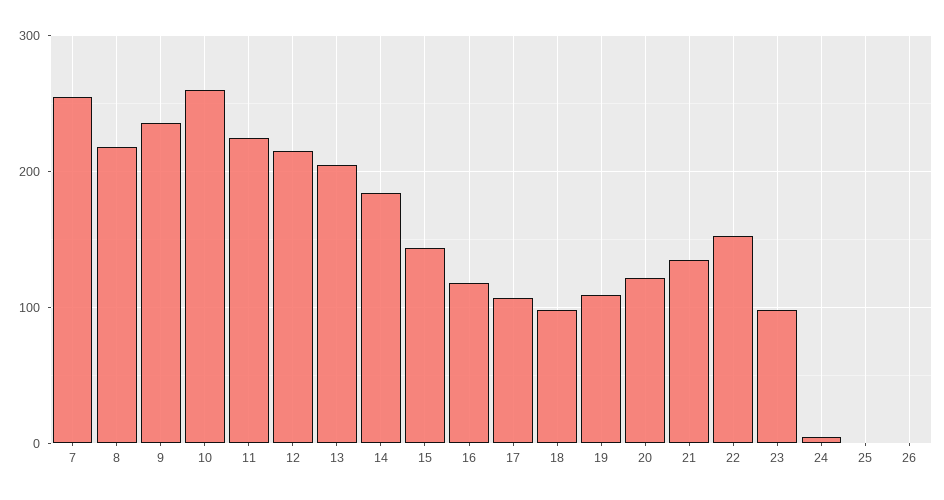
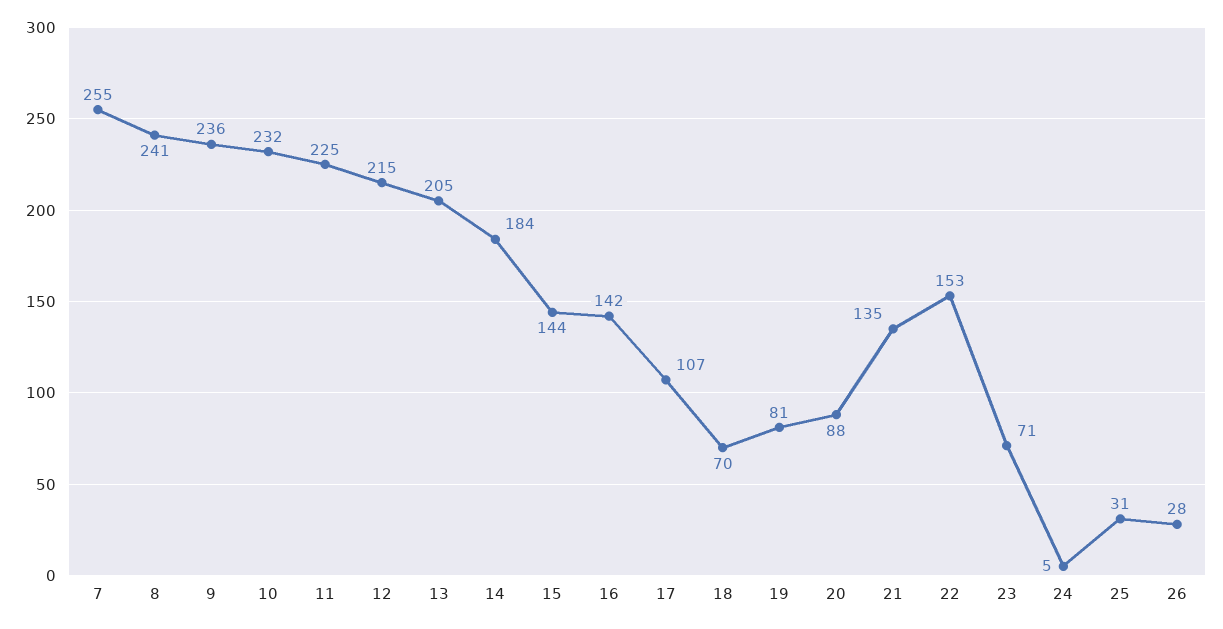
8: 220 -> 241
10: 260 -> 232
16: 120 -> 142
18: 100 -> 70
19: 110 -> 81
20: 120 -> 88
23: 100 -> 71
25: 0 -> 31
26: 0 -> 28

